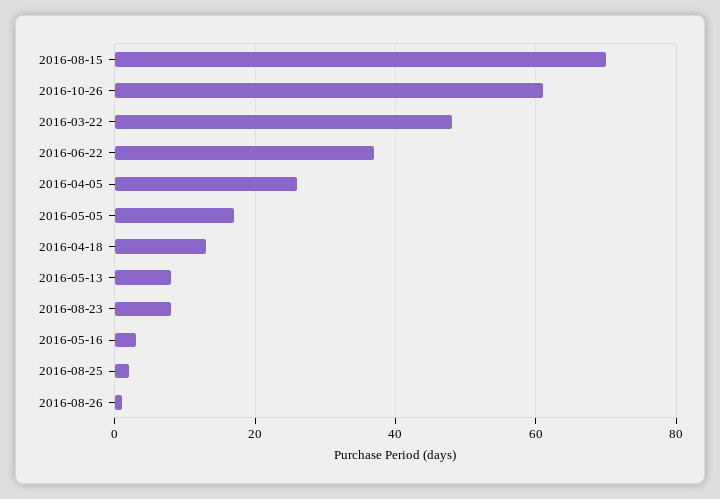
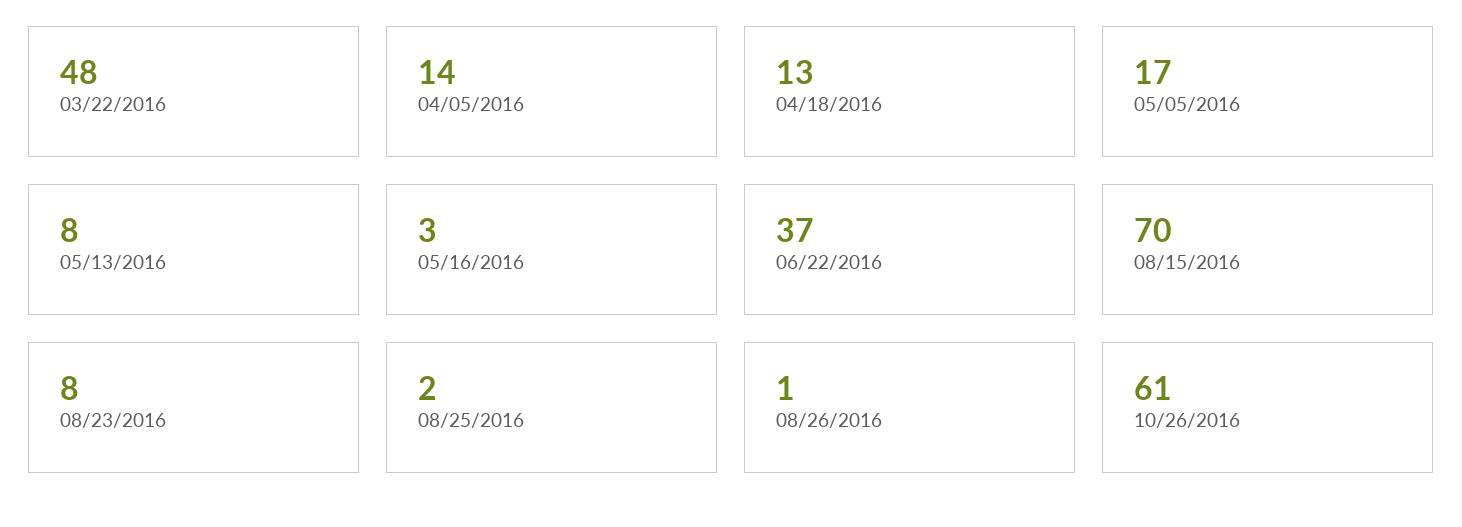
2016-04-05: 25 -> 14

